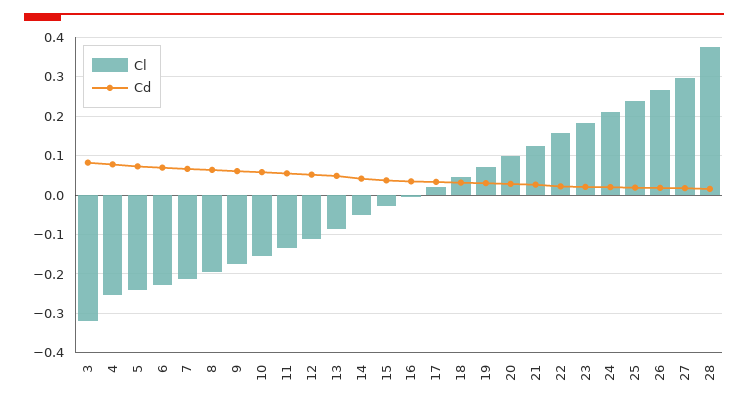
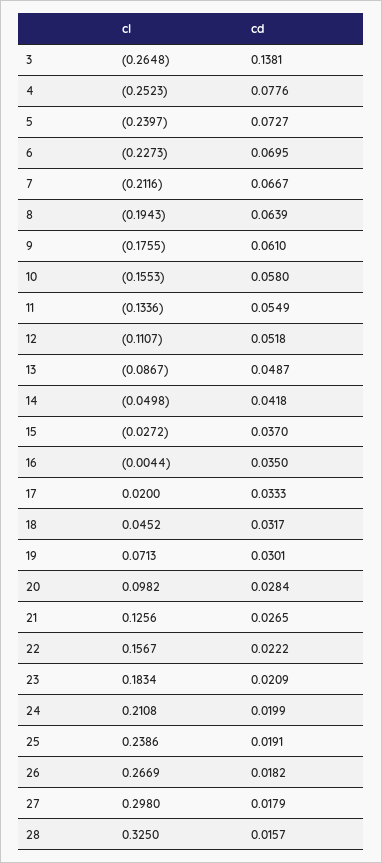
Cl, 3: -0.32 -> -0.2648
Cd, 3: 0.08 -> 0.1381
Cl, 28: 0.38 -> 0.325

